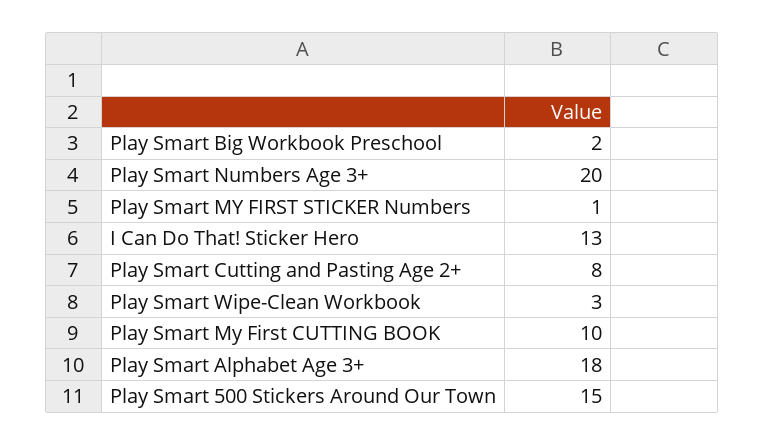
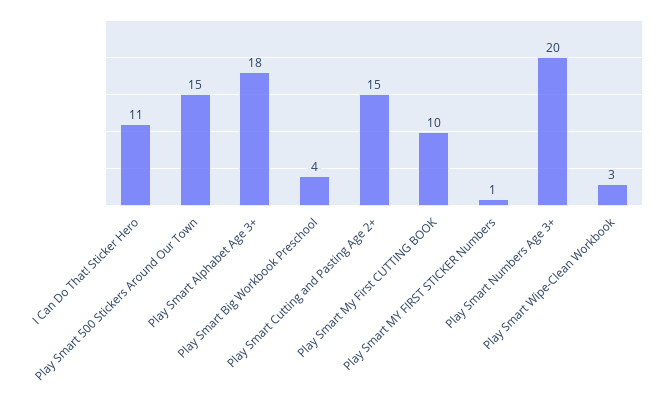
Play Smart Big Workbook Preschool: 2 -> 4
I Can Do That! Sticker Hero: 13 -> 11
Play Smart Cutting and Pasting Age 2+: 8 -> 15

